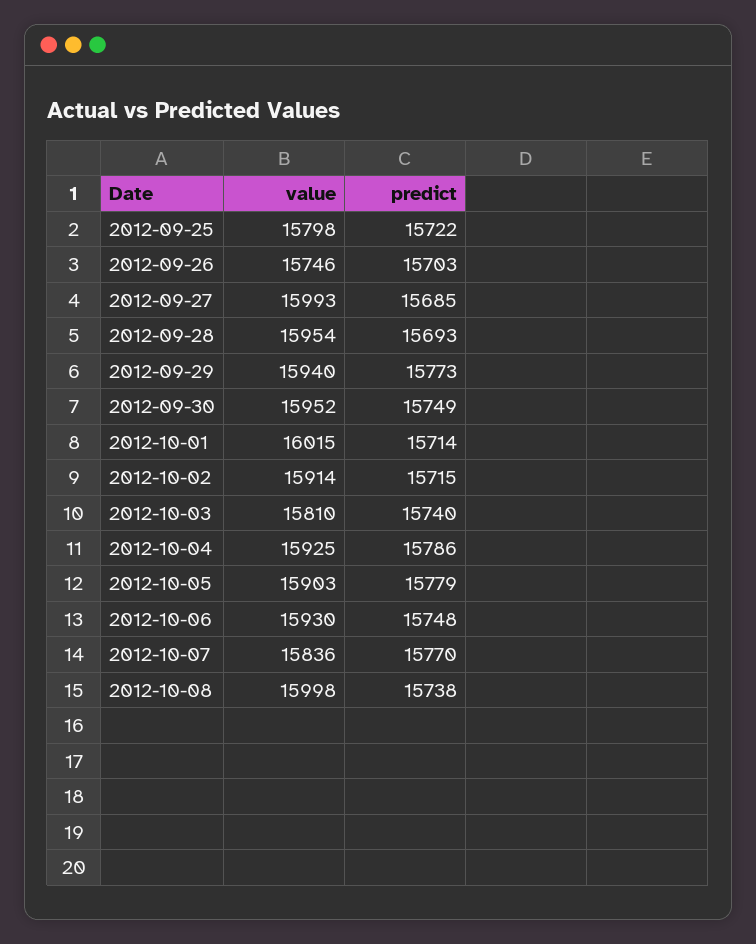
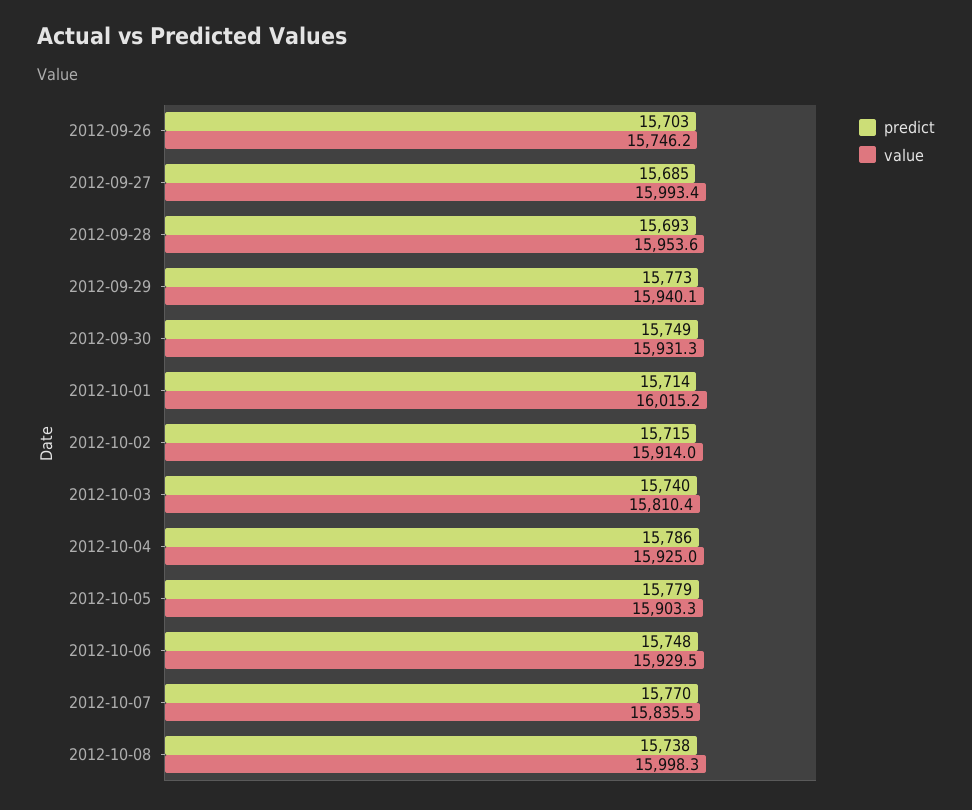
value, 2012-09-25: 15798 -> none
predict, 2012-09-25: 15722 -> none
value, 2012-09-30: 15952 -> 15931.3

